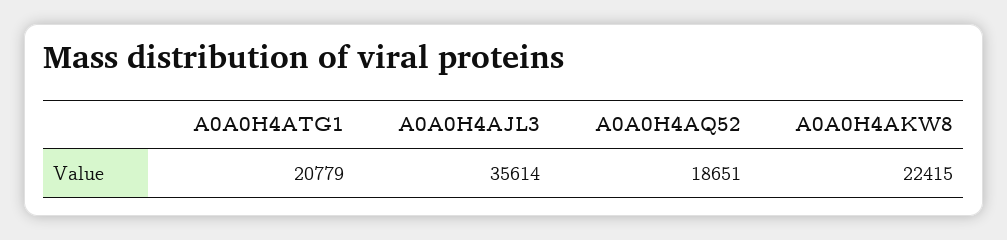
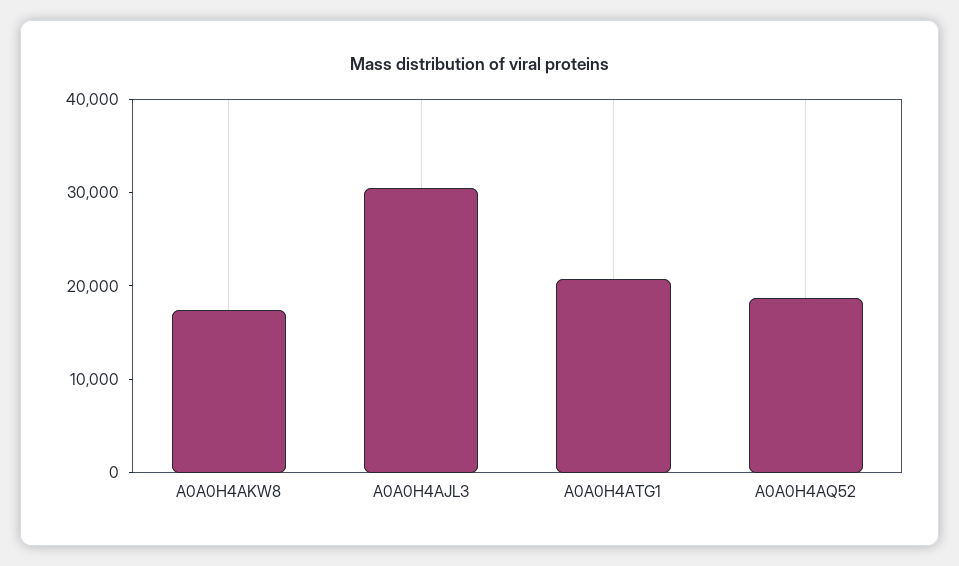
A0A0H4AJL3: 35614 -> 30000
A0A0H4AKW8: 22415 -> 18000

